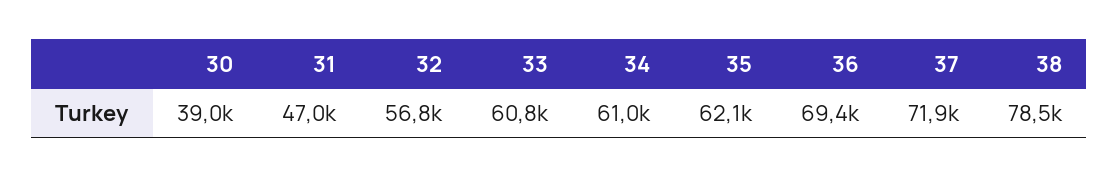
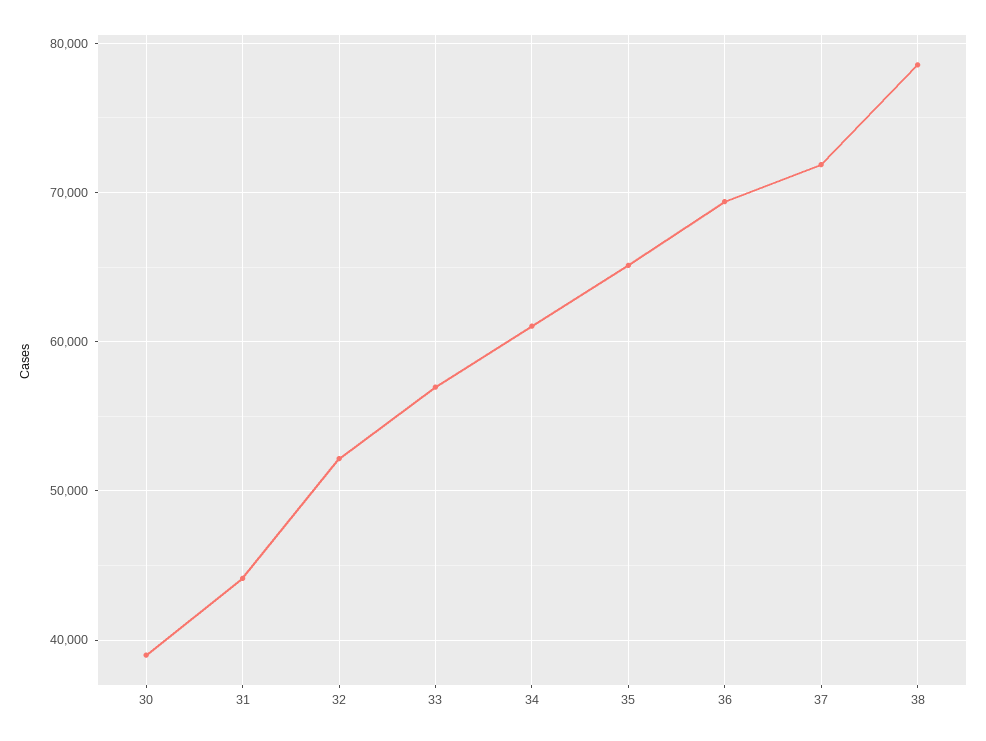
31: 47000 -> 44000
32: 56800 -> 52000
33: 60800 -> 57000
35: 62100 -> 65000

